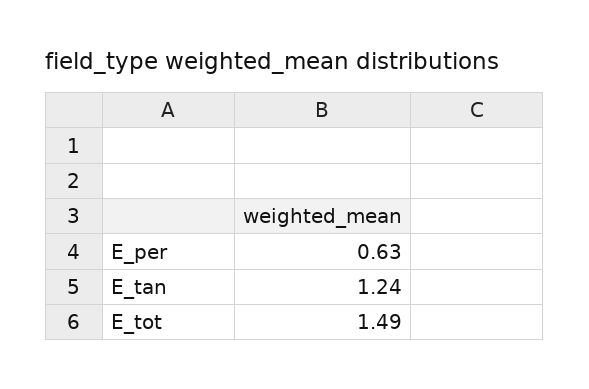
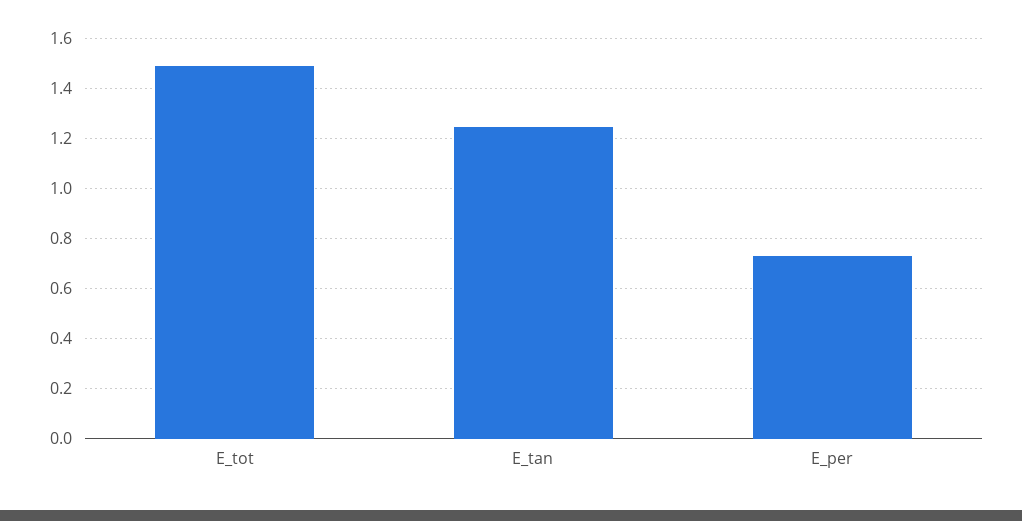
E_per: 0.63 -> 0.725

